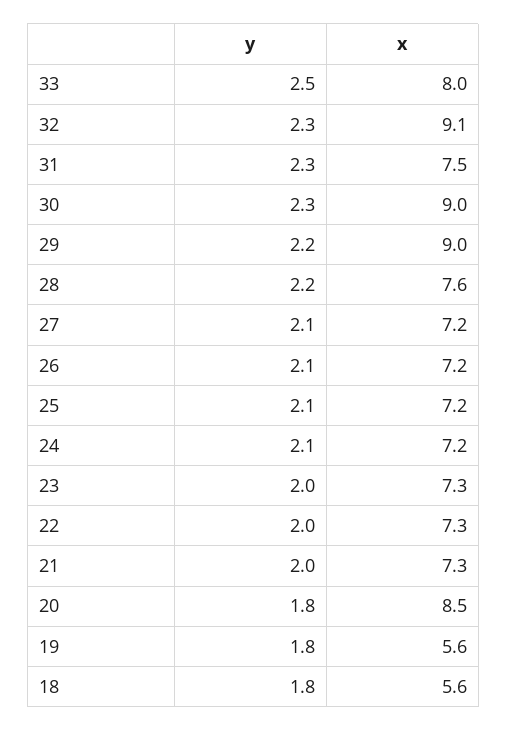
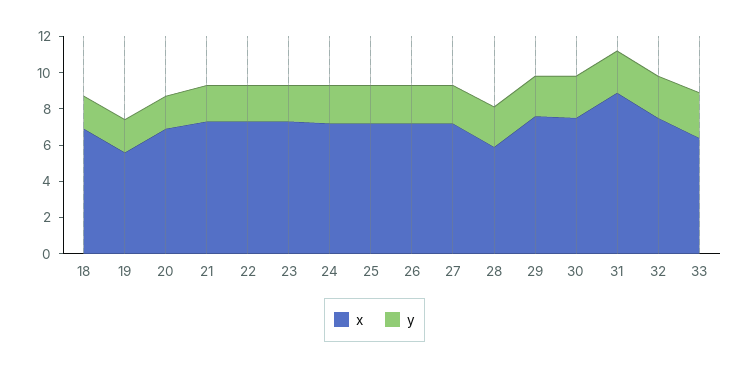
x, 33: 8 -> 6.5
x, 32: 9.1 -> 7.5
x, 31: 7.5 -> 9
x, 30: 9 -> 7.5
x, 29: 9 -> 7.5
x, 28: 7.6 -> 6
x, 20: 8.5 -> 7
x, 18: 5.6 -> 7

